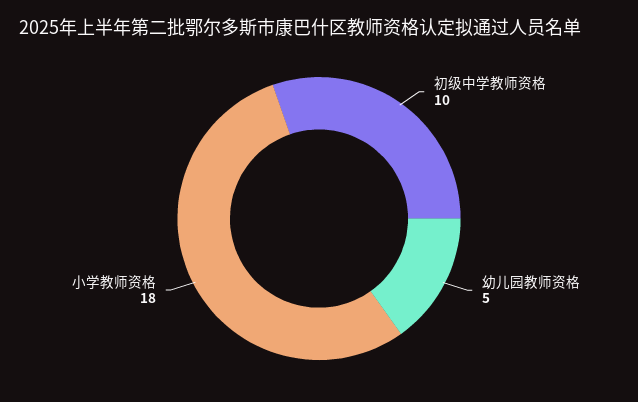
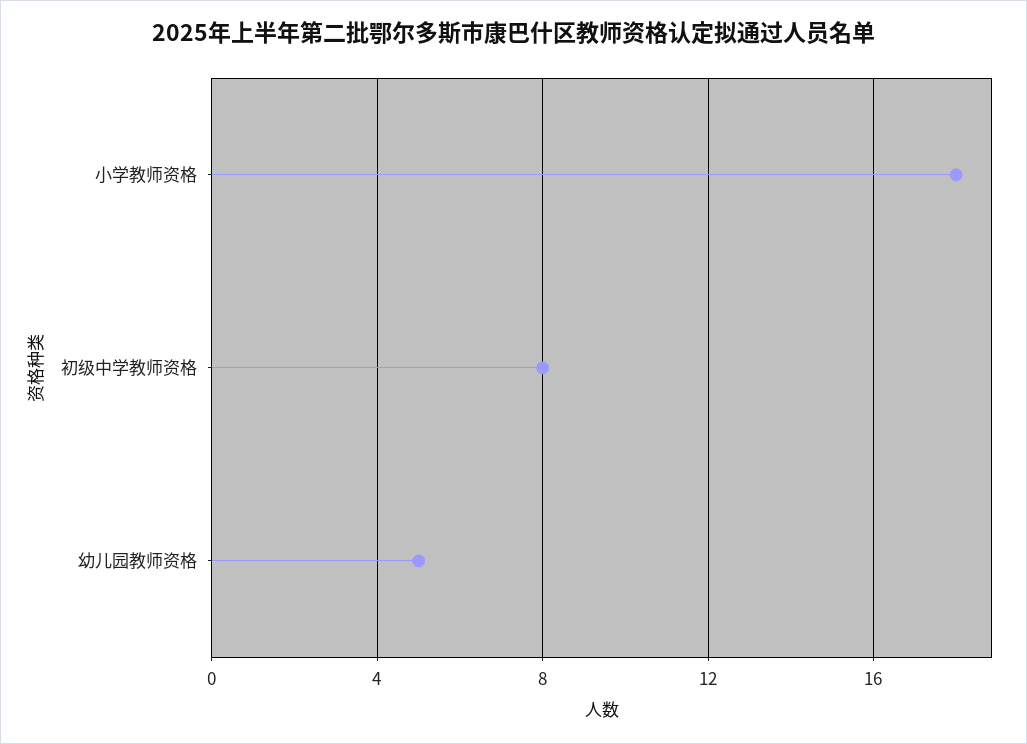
初级中学教师资格: 10 -> 8

